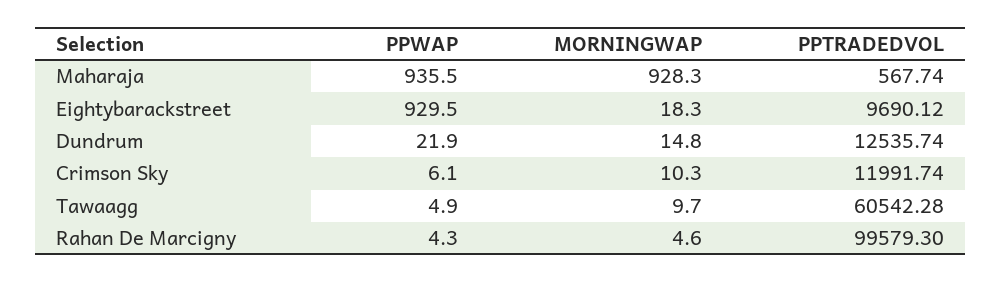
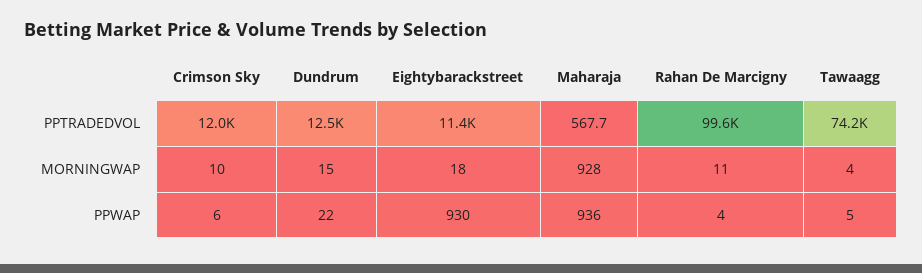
PPTRADEDVOL, Eightybarackstreet: 9690.12 -> 11400
MORNINGWAP, Tawaagg: 9.7 -> 4
PPTRADEDVOL, Tawaagg: 60542.28 -> 74200
MORNINGWAP, Rahan De Marcigny: 4.6 -> 11

